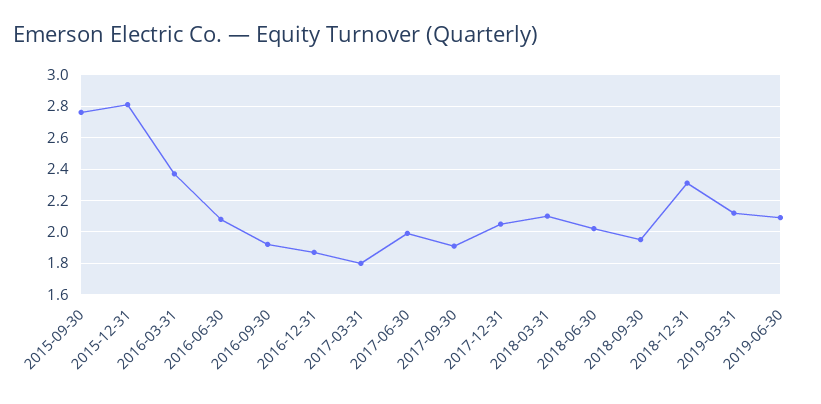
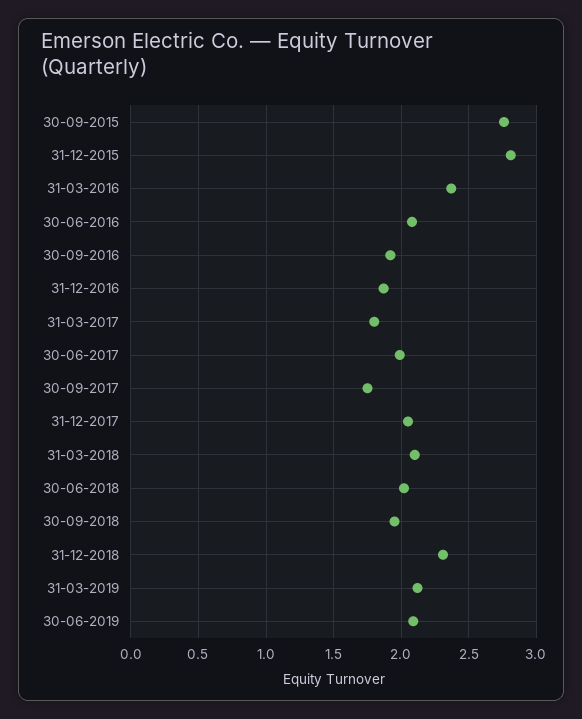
2017-09-30: 1.9 -> 1.75

